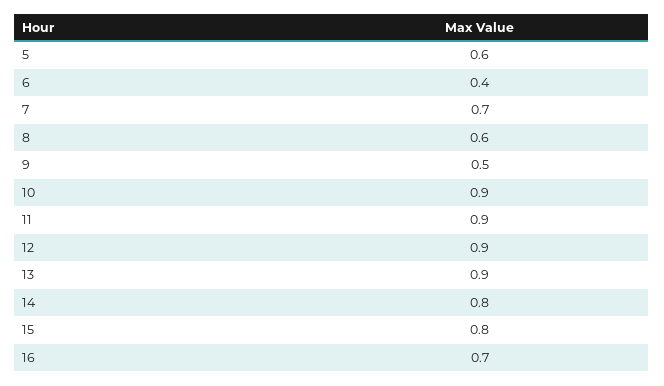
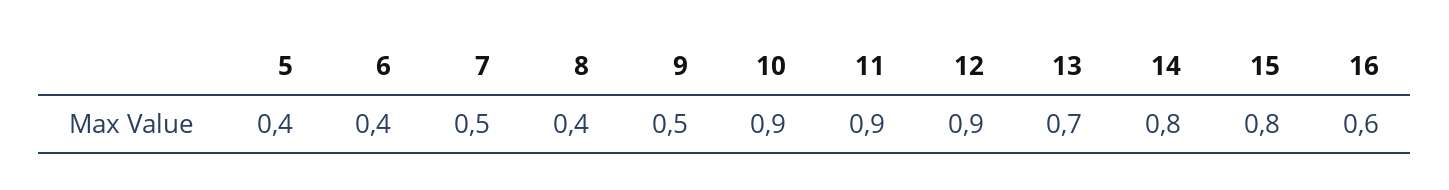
5: 0.6 -> 0.4
7: 0.7 -> 0.5
8: 0.6 -> 0.4
13: 0.9 -> 0.7
16: 0.7 -> 0.6

